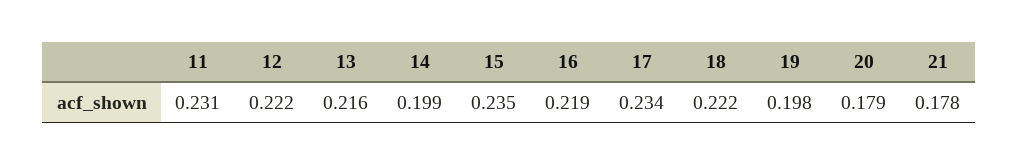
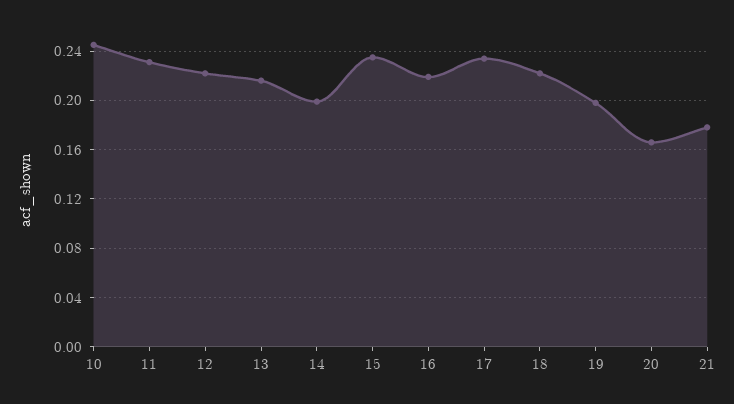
20: 0.179 -> 0.165
10: none -> 0.245

